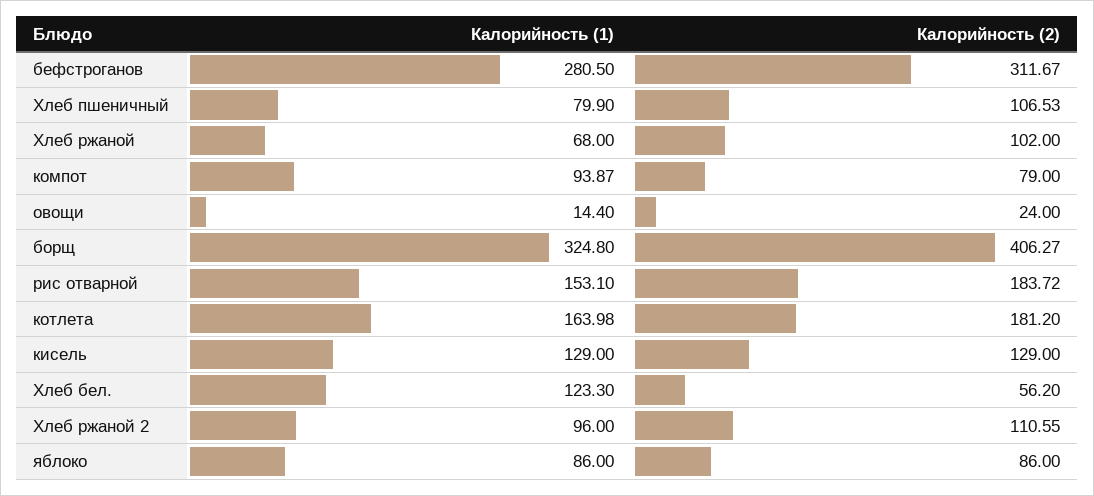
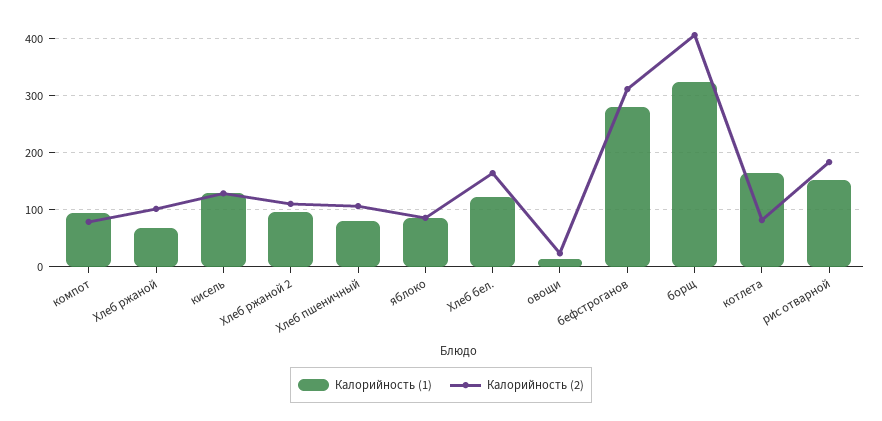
Калорийность (2), котлета: 181.2 -> 80
Калорийность (2), Хлеб бел.: 56.2 -> 160

